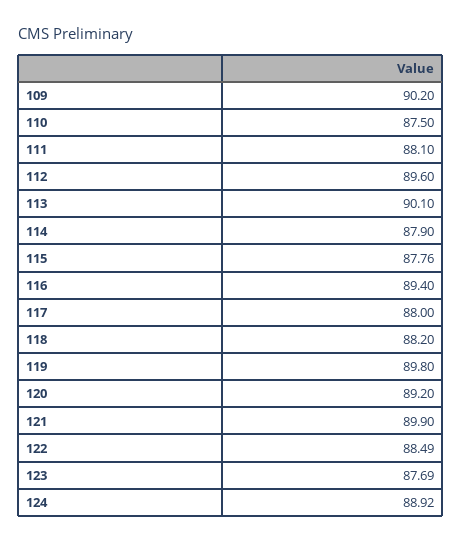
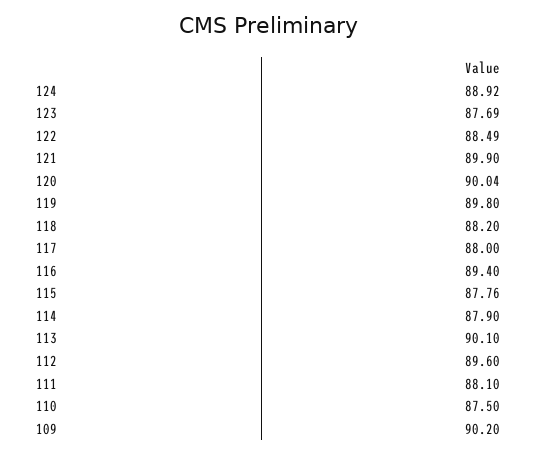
120: 89.2 -> 90.04

